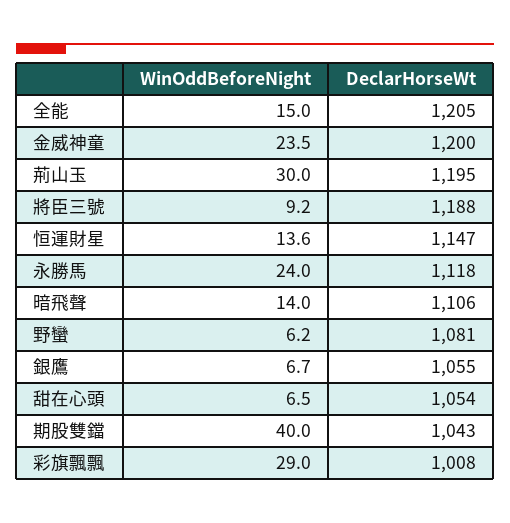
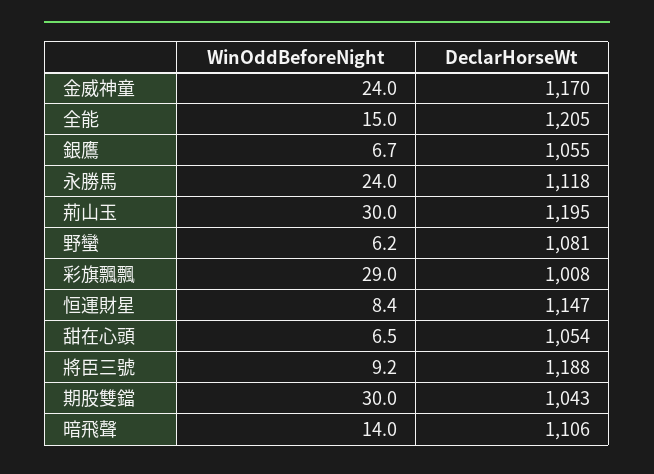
WinOddBeforeNight, 金威神童: 23.5 -> 24
DeclarHorseWt, 金威神童: 1200 -> 1170
WinOddBeforeNight, 恒運財星: 13.6 -> 8.4
WinOddBeforeNight, 期股雙鐺: 40 -> 30

